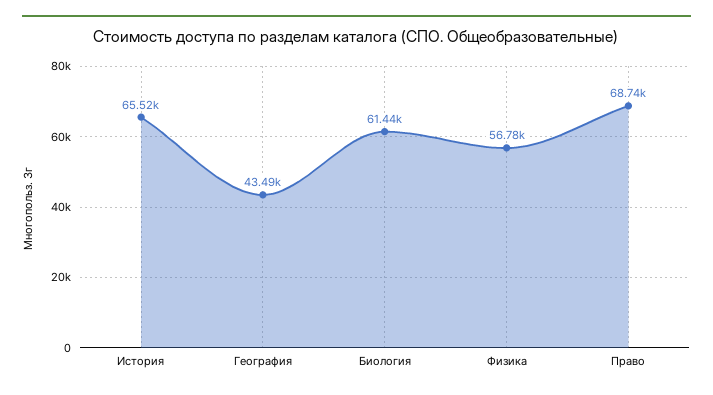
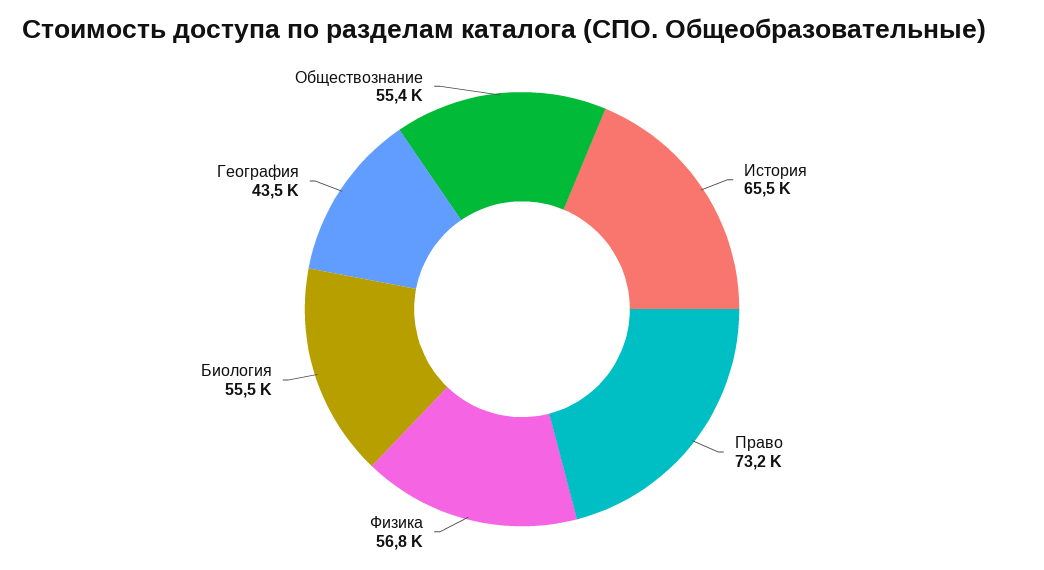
Биология: 61440 -> 55500
Право: 68740 -> 73200
Обществознание: none -> 55400

